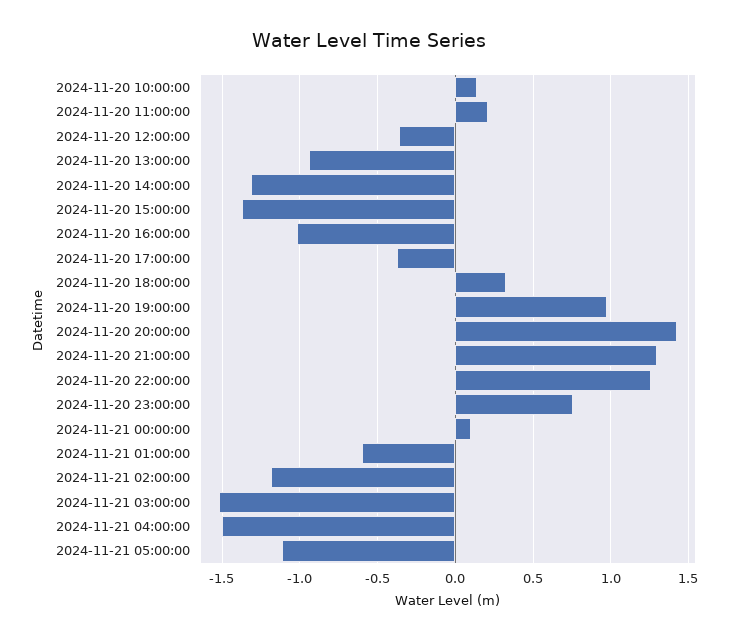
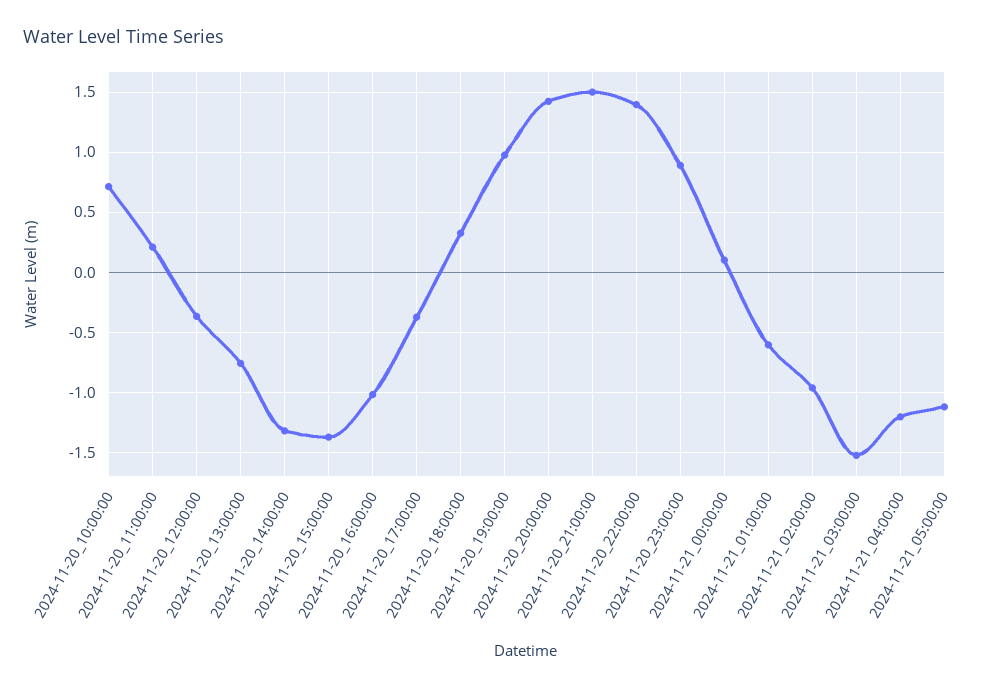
2024-11-20 10:00:00: 0.15 -> 0.7
2024-11-20 13:00:00: -0.95 -> -0.75
2024-11-20 21:00:00: 1.3 -> 1.5
2024-11-20 22:00:00: 1.25 -> 1.4
2024-11-20 23:00:00: 0.75 -> 0.9
2024-11-21 02:00:00: -1.2 -> -0.95
2024-11-21 04:00:00: -1.5 -> -1.2

